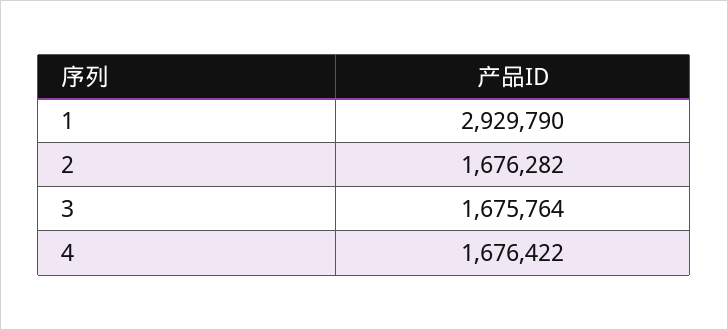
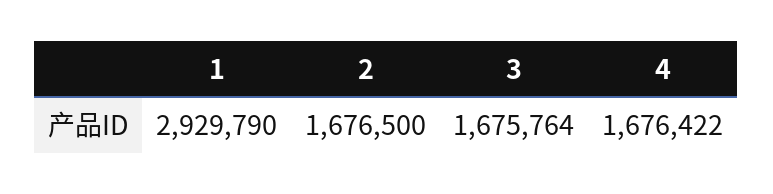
2: 1676282 -> 1676500

